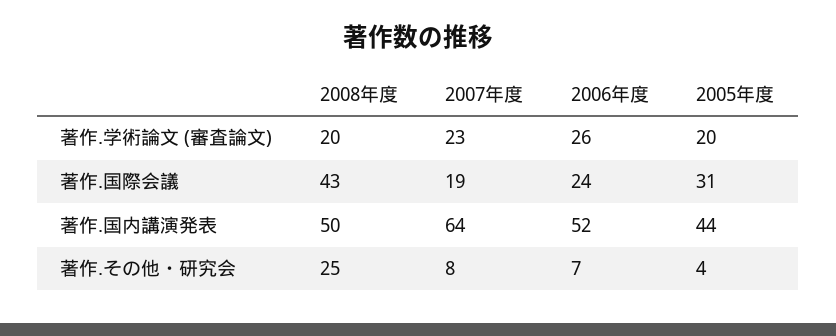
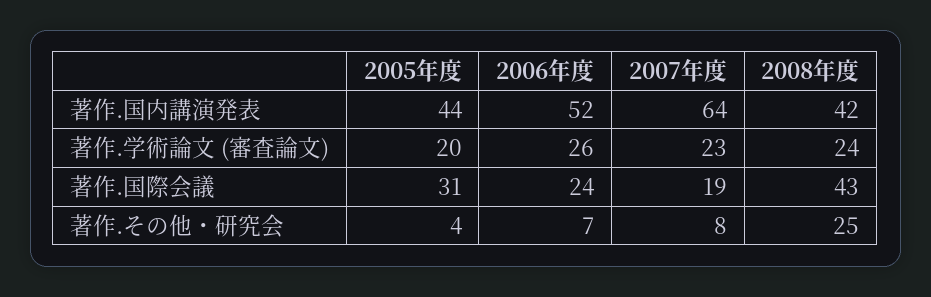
2008年度, 著作.学術論文 (審査論文): 20 -> 24
2008年度, 著作.国内講演発表: 50 -> 42

